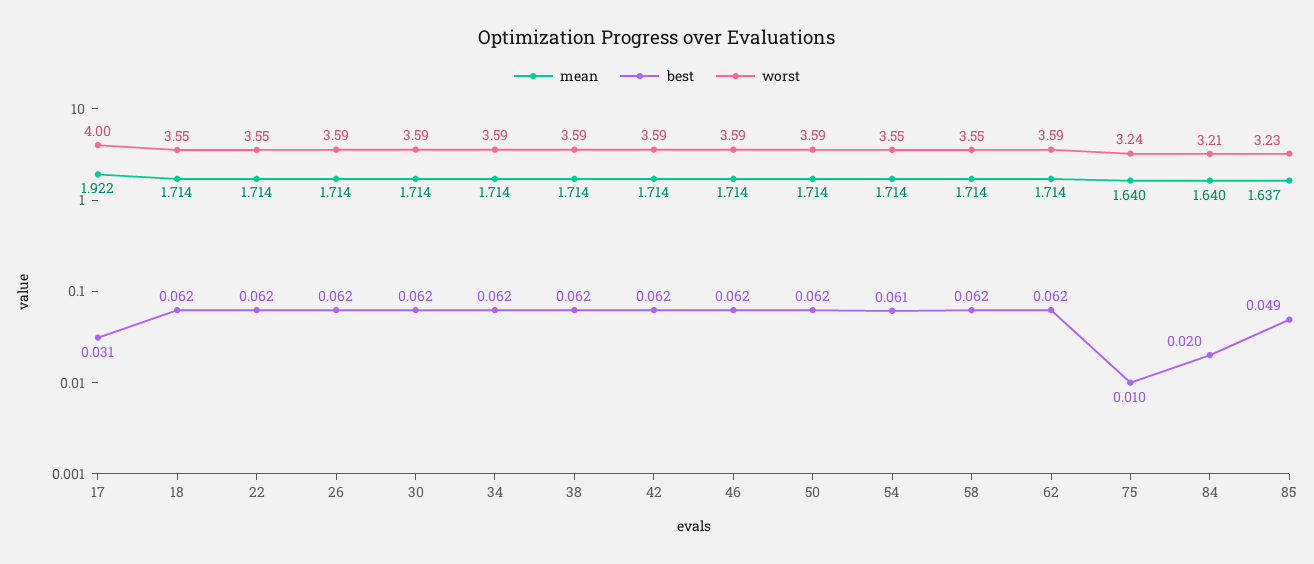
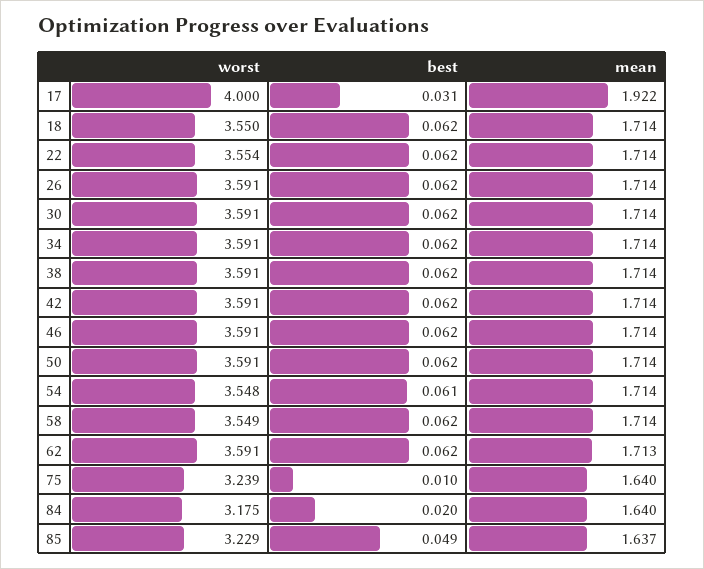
mean, 62: 1.714 -> 1.713
worst, 84: 3.21 -> 3.175

